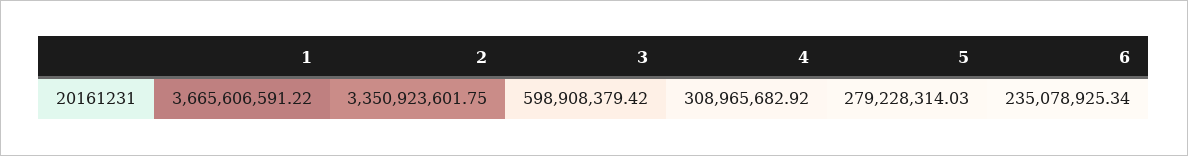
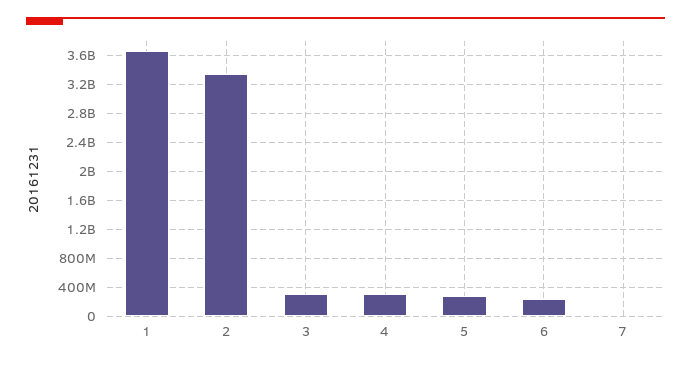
3: 598908379.42 -> 300000000
7: none -> 0

